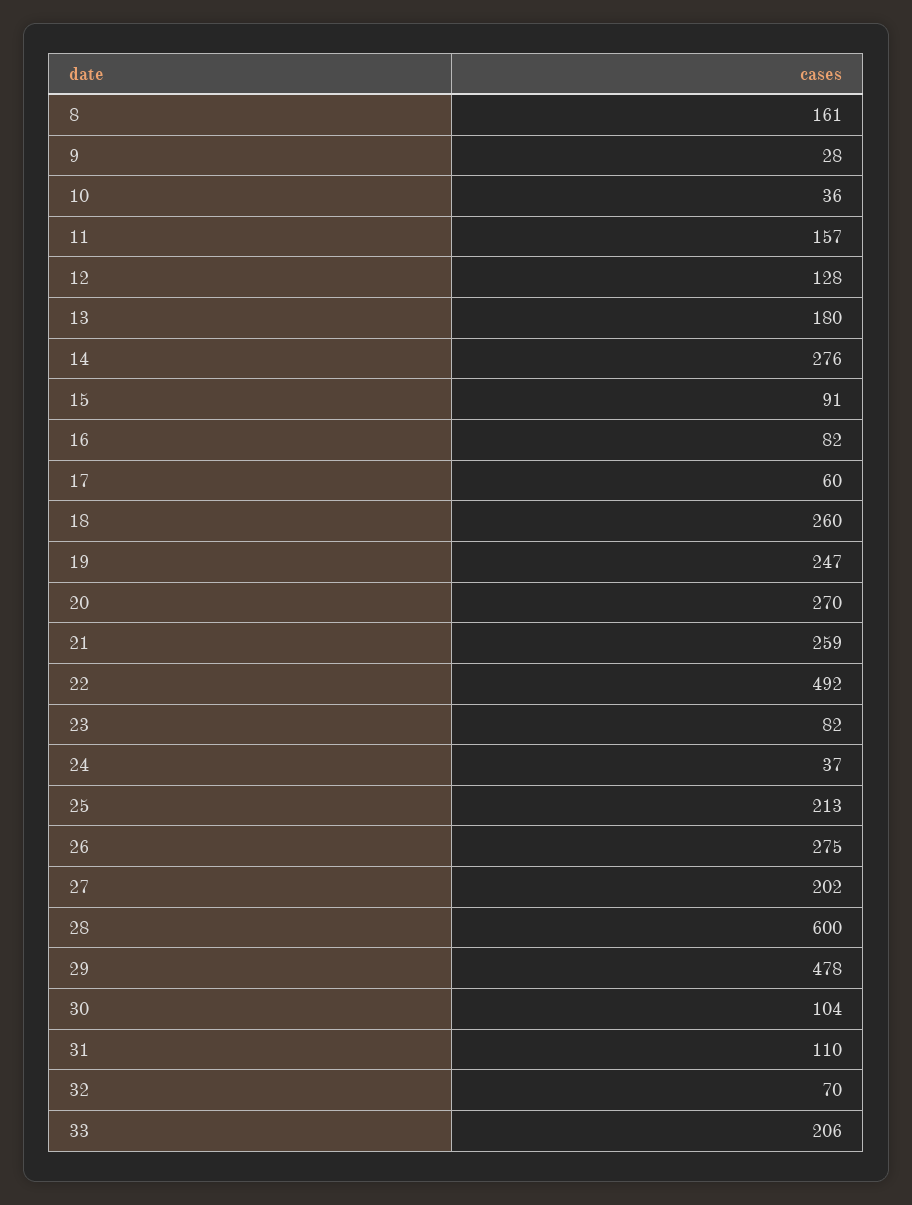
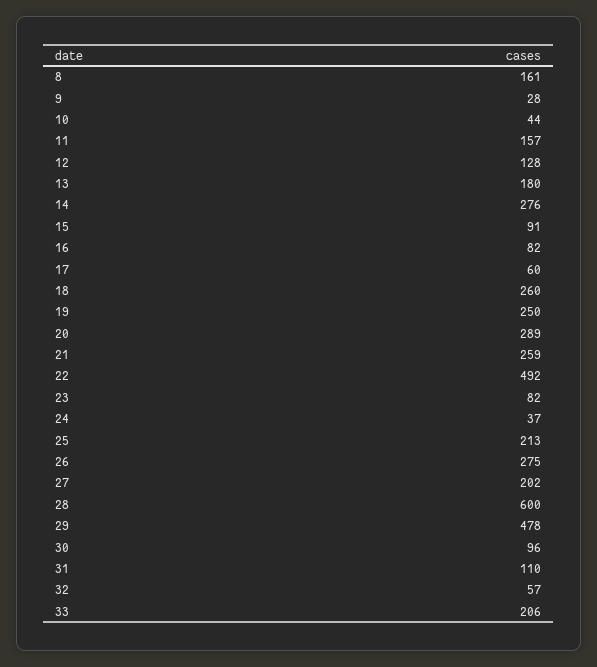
10: 36 -> 44
19: 247 -> 250
20: 270 -> 289
30: 104 -> 96
32: 70 -> 57

